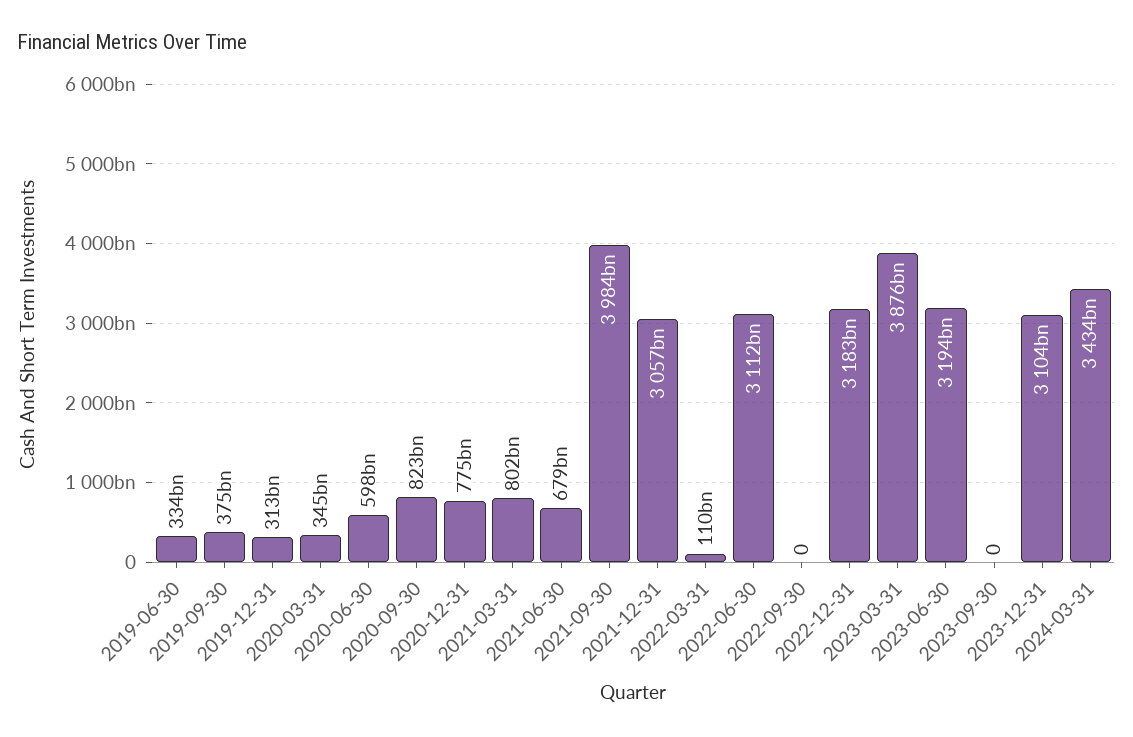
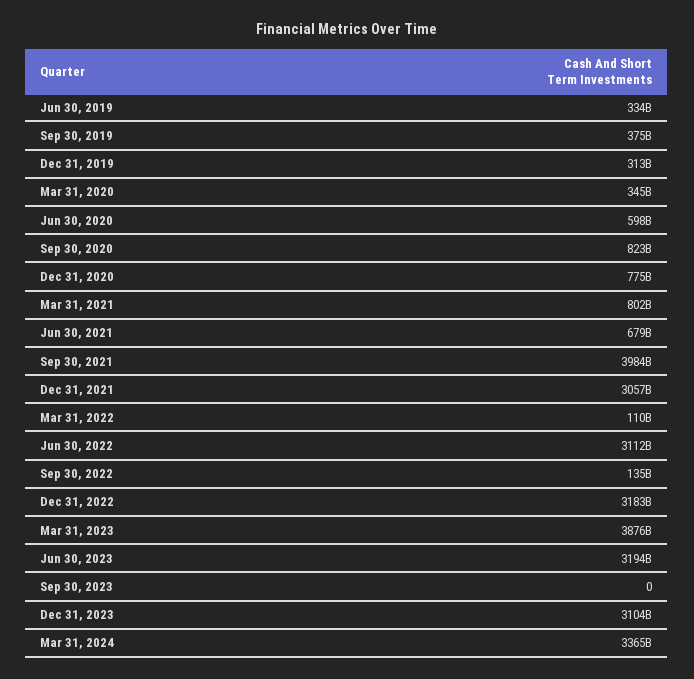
2022-09-30: 0 -> 135000000000
2024-03-31: 3434000000000 -> 3365000000000

